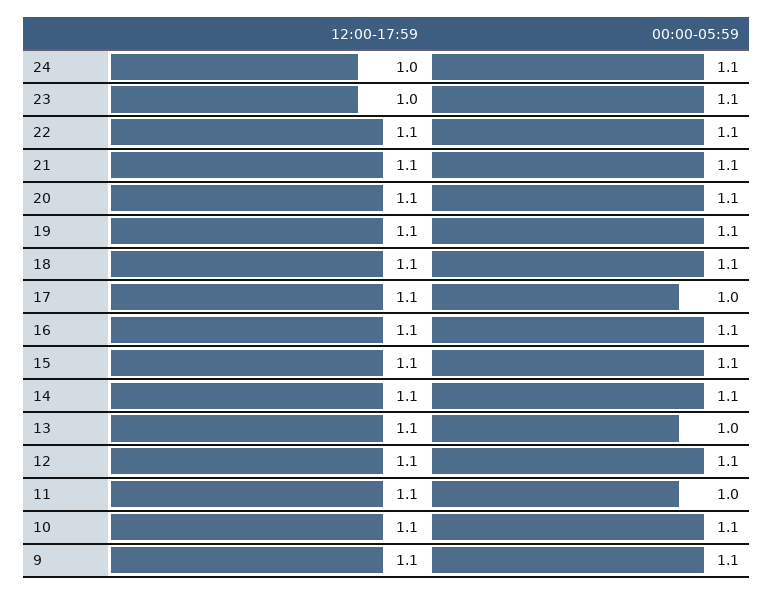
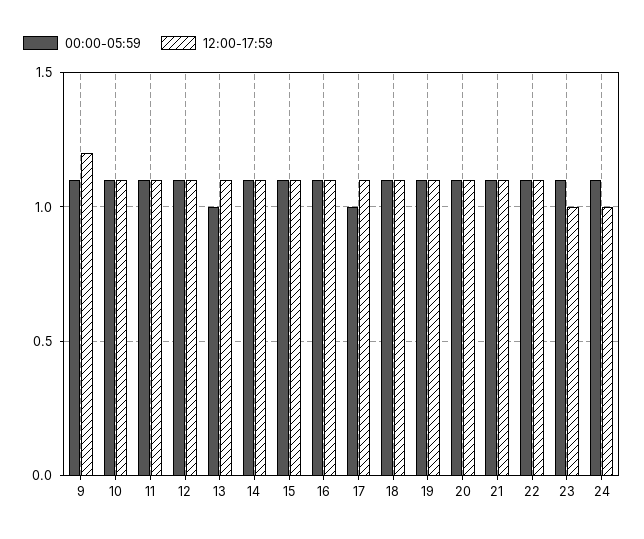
00:00-05:59, 11: 1 -> 1.1
12:00-17:59, 9: 1.1 -> 1.2

